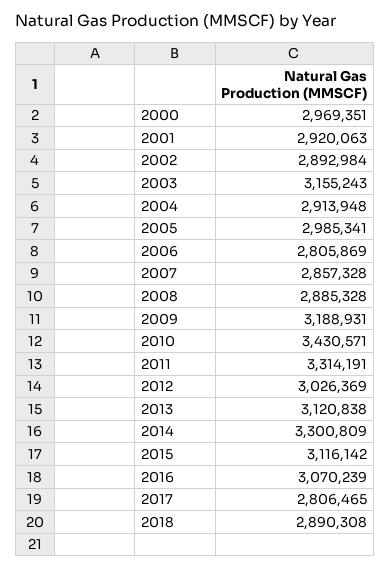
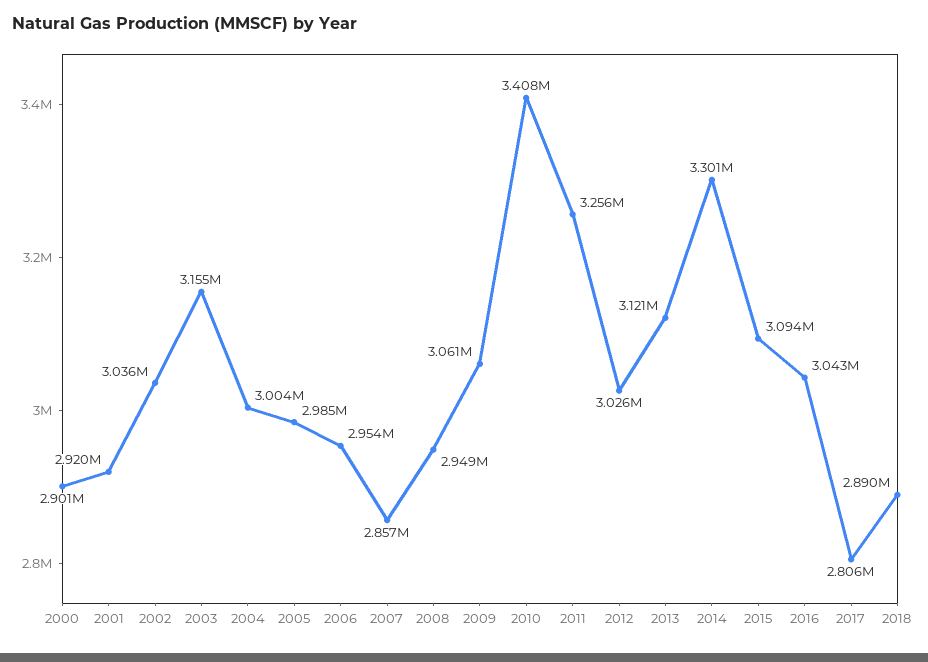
2000: 2969351 -> 2901000
2002: 2892984 -> 3036000
2004: 2913948 -> 3004000
2006: 2805869 -> 2954000
2008: 2885328 -> 2949000
2009: 3188931 -> 3061000
2010: 3430571 -> 3408000
2011: 3314191 -> 3256000
2015: 3116142 -> 3094000
2016: 3070239 -> 3043000

